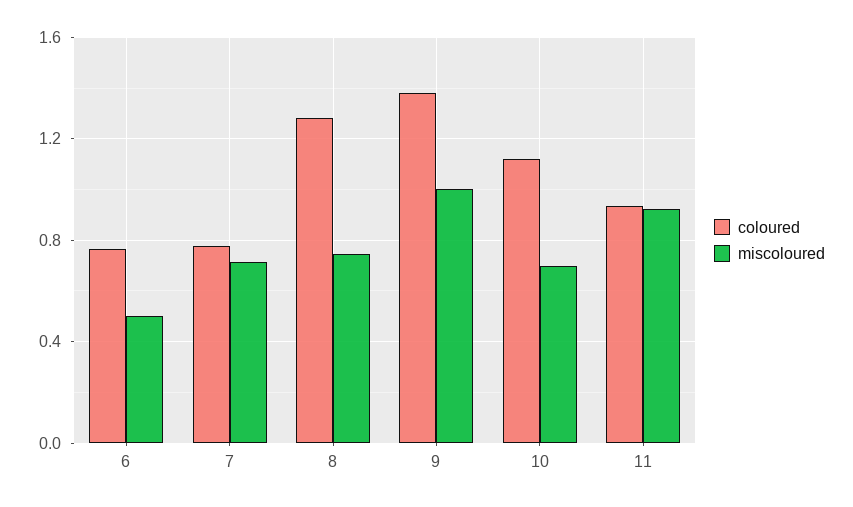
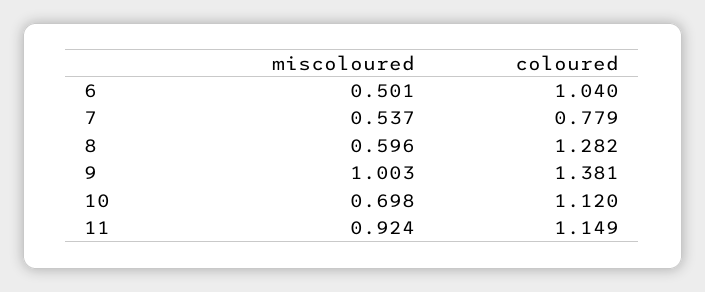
coloured, 6: 0.75 -> 1.04
miscoloured, 7: 0.7 -> 0.537
miscoloured, 8: 0.75 -> 0.596
coloured, 11: 0.95 -> 1.149

